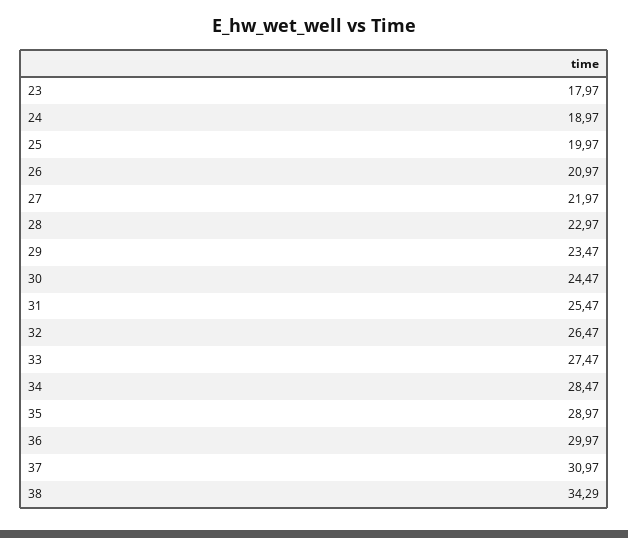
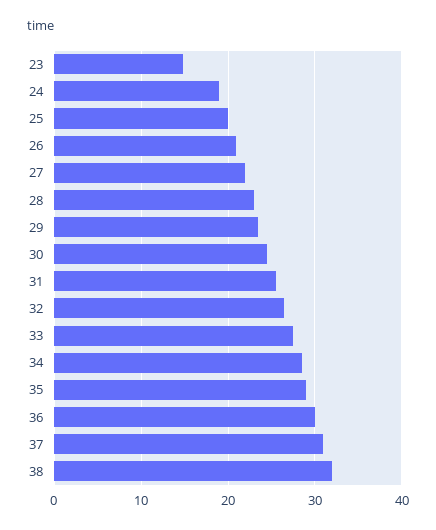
23: 17.97 -> 15
38: 34.29 -> 32

